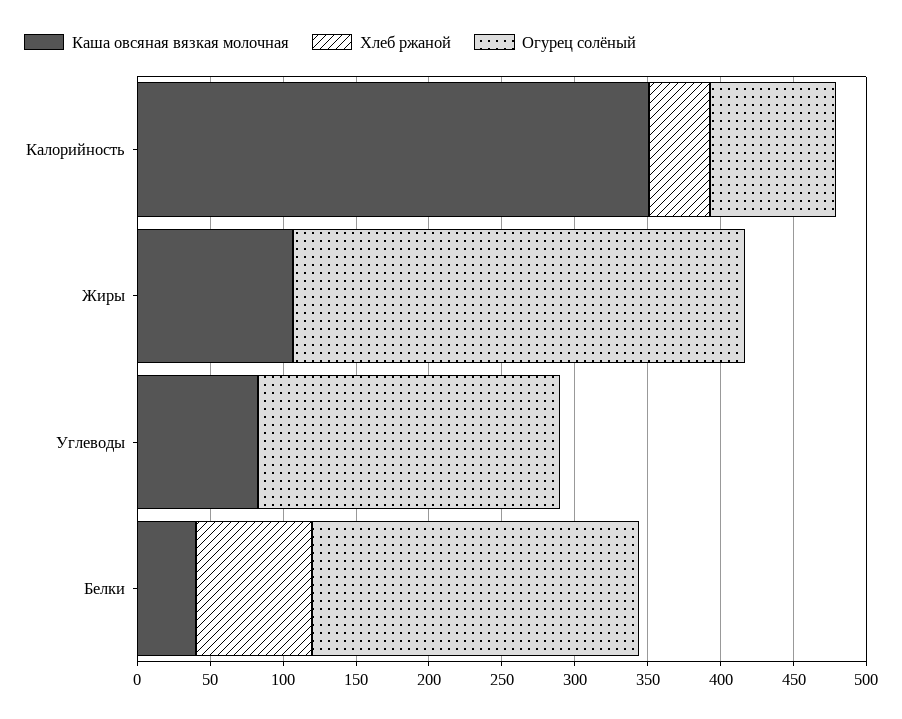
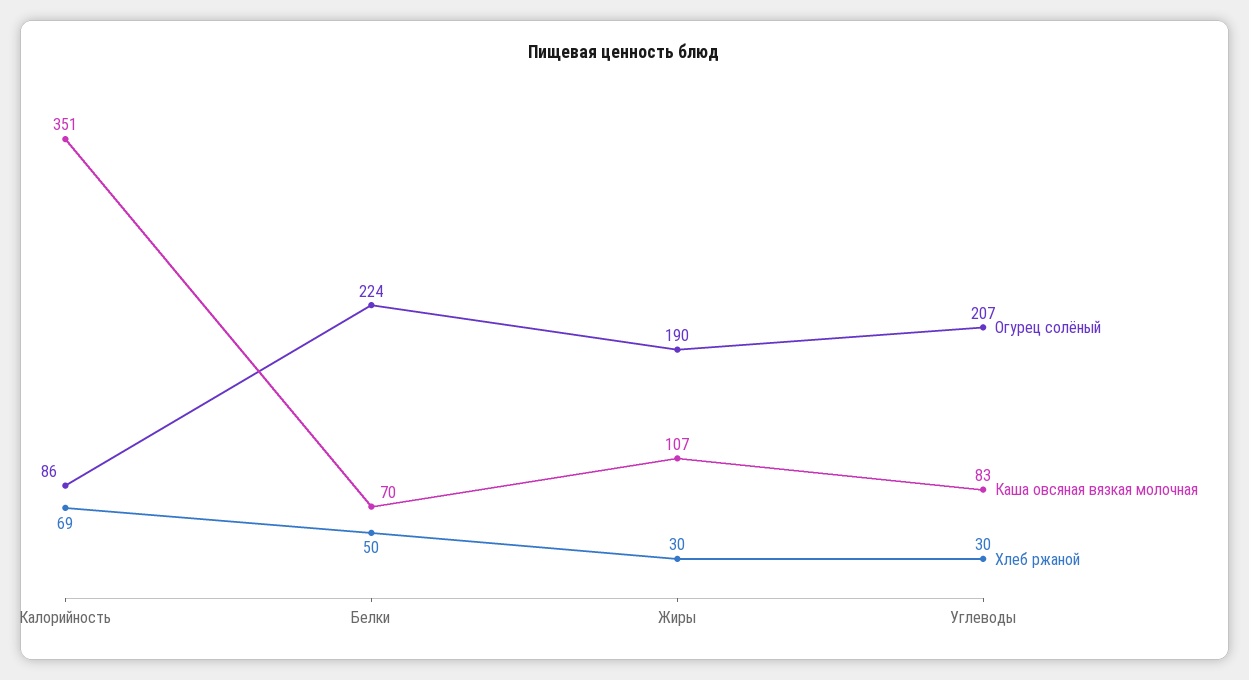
Хлеб ржаной, Калорийность: 40 -> 69
Хлеб ржаной, Жиры: 0 -> 30
Огурец солёный, Жиры: 310 -> 190
Хлеб ржаной, Углеводы: 0 -> 30
Каша овсяная вязкая молочная, Белки: 40 -> 70
Хлеб ржаной, Белки: 80 -> 50

